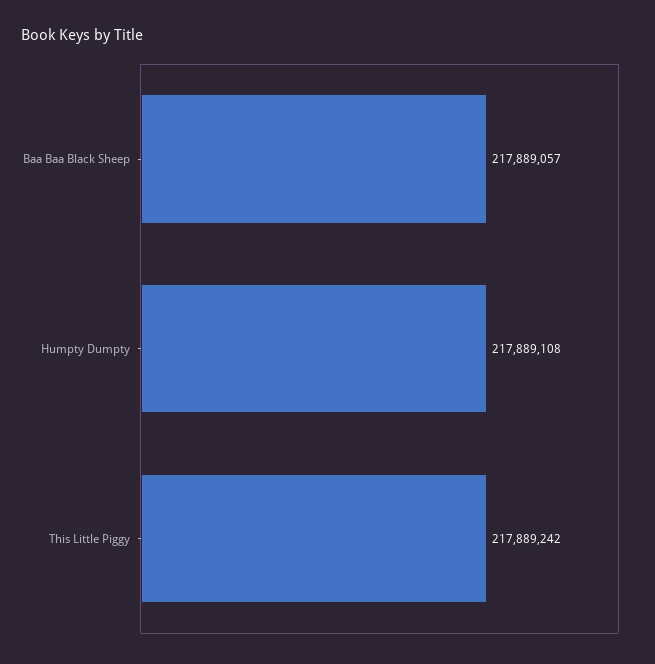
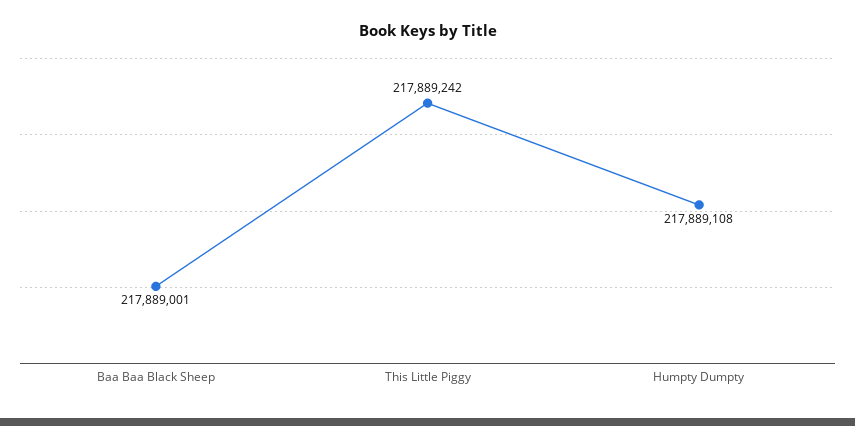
Baa Baa Black Sheep: 217889057 -> 217889001

